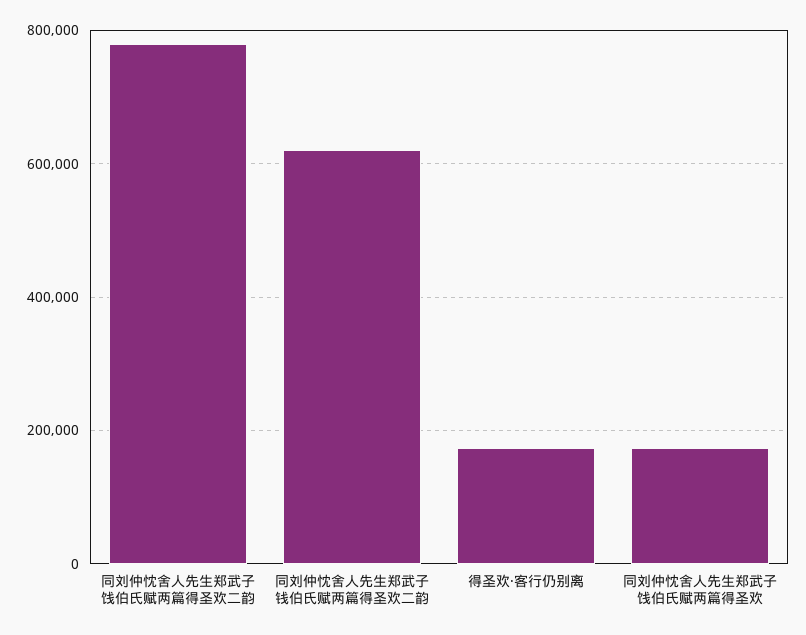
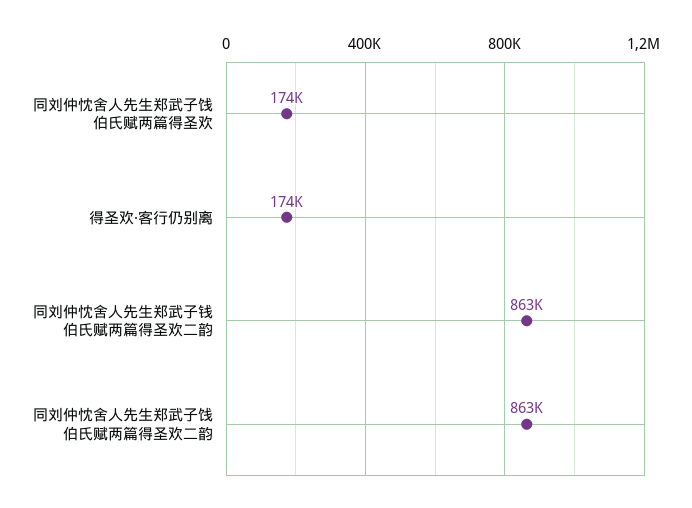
同刘仲忱舍人先生郑武子饯伯氏赋两篇得圣欢二韵: 780000 -> 863000
同刘仲忱舍人先生郑武子钱伯氏赋两篇得圣欢二韵: 620000 -> 863000

